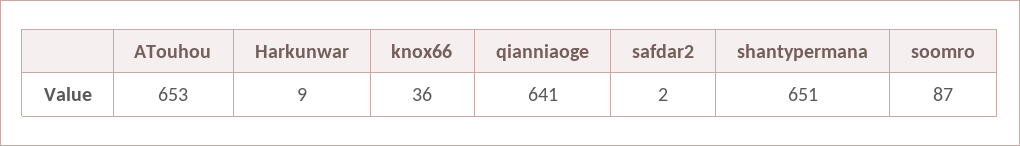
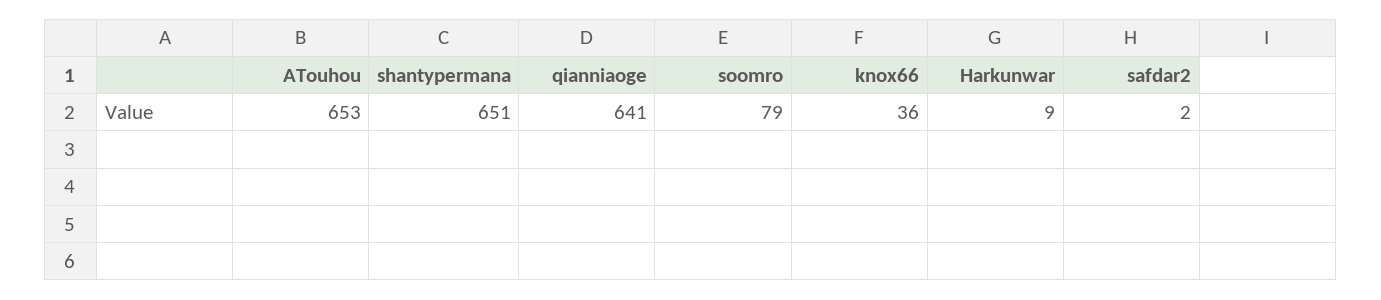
soomro: 87 -> 79

